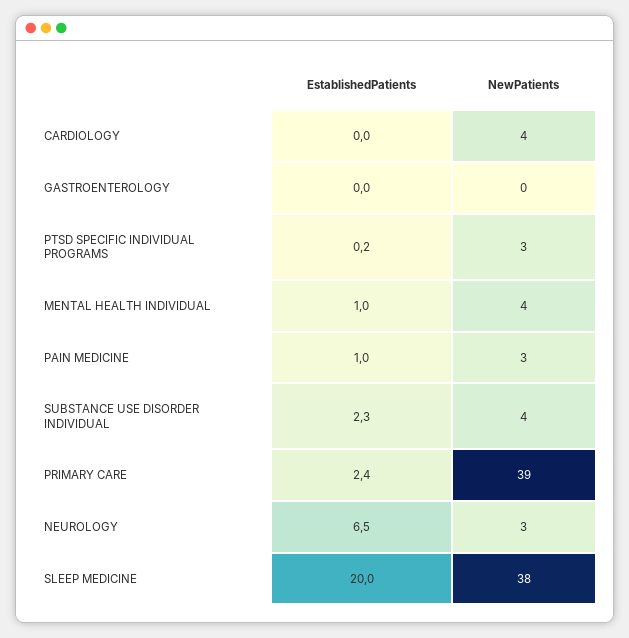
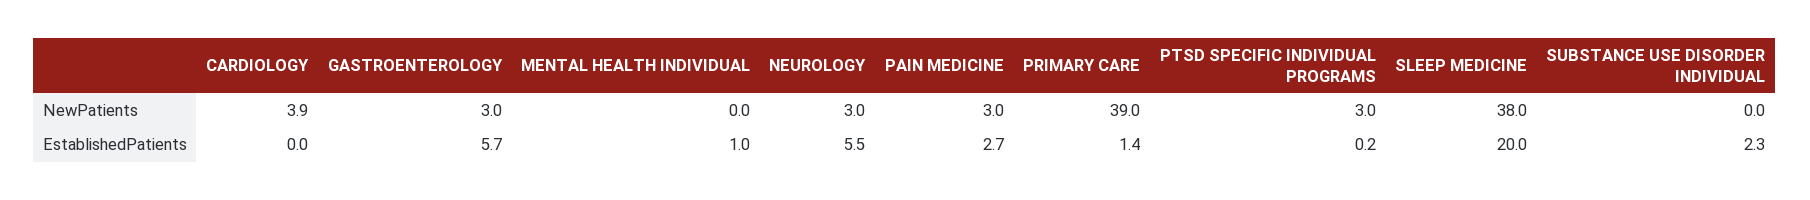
EstablishedPatients, GASTROENTEROLOGY: 0 -> 5.7
NewPatients, GASTROENTEROLOGY: 0 -> 3
NewPatients, MENTAL HEALTH INDIVIDUAL: 4 -> 0
EstablishedPatients, PAIN MEDICINE: 1 -> 2.7
NewPatients, SUBSTANCE USE DISORDER INDIVIDUAL: 4 -> 0
EstablishedPatients, PRIMARY CARE: 2.4 -> 1.4
EstablishedPatients, NEUROLOGY: 6.5 -> 5.5

